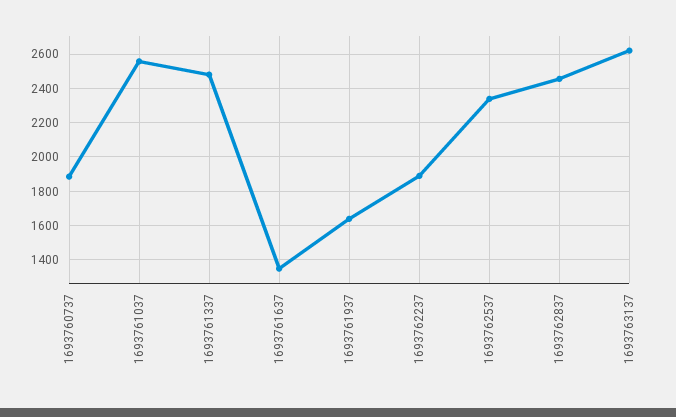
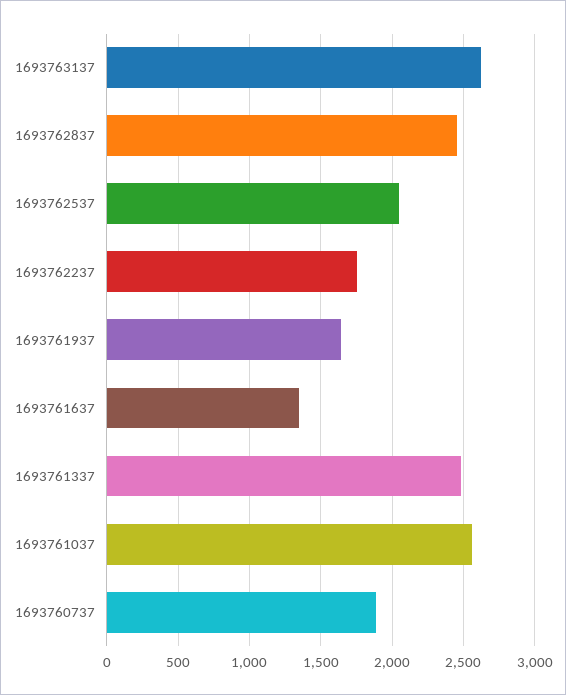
1693762237: 1900 -> 1750
1693762537: 2350 -> 2050

